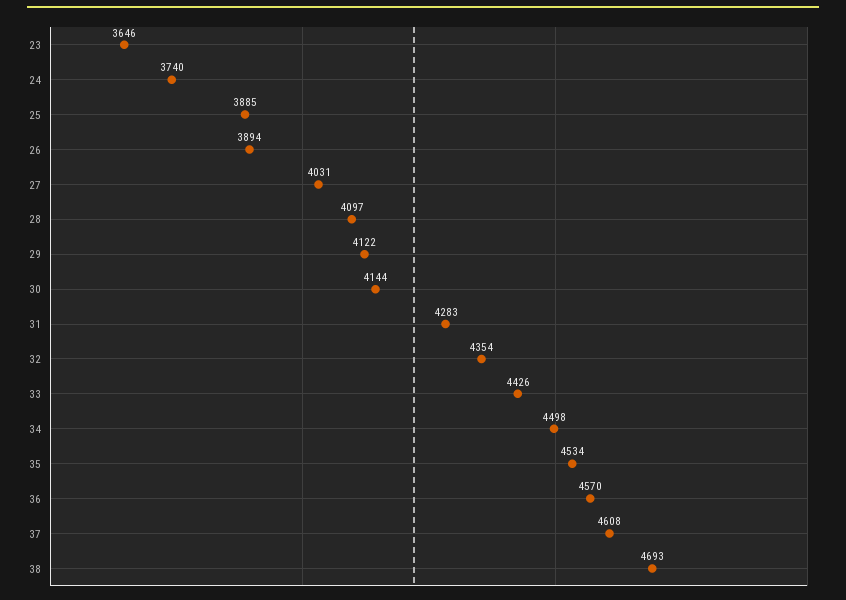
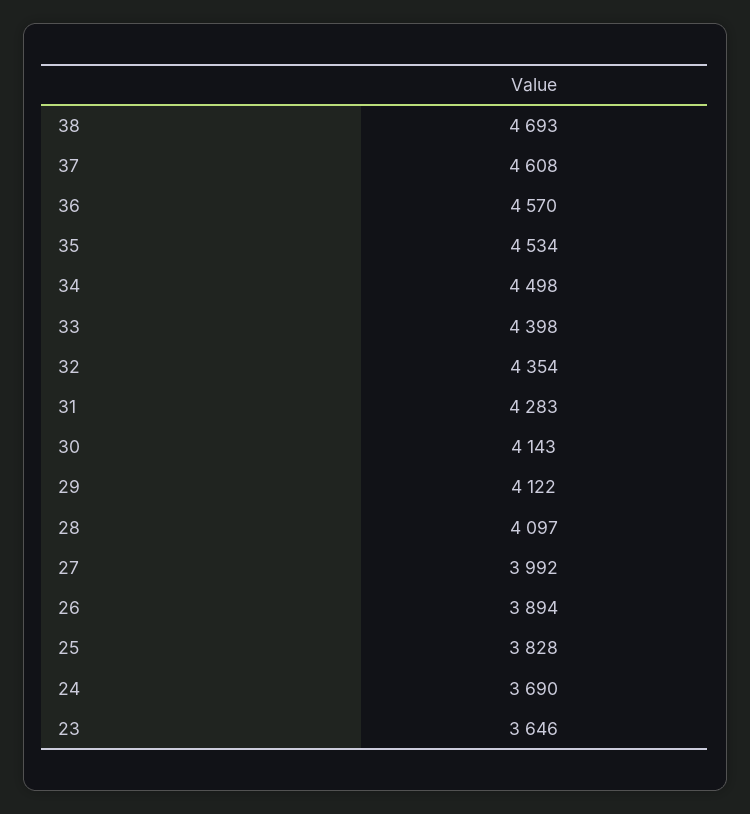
24: 3740 -> 3690
25: 3885 -> 3828
27: 4031 -> 3992
30: 4144 -> 4143
33: 4426 -> 4398

